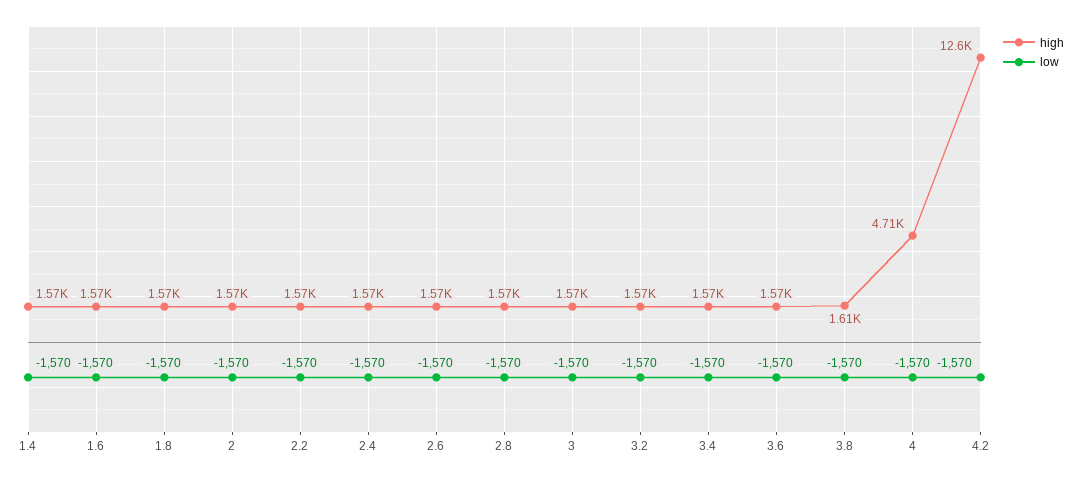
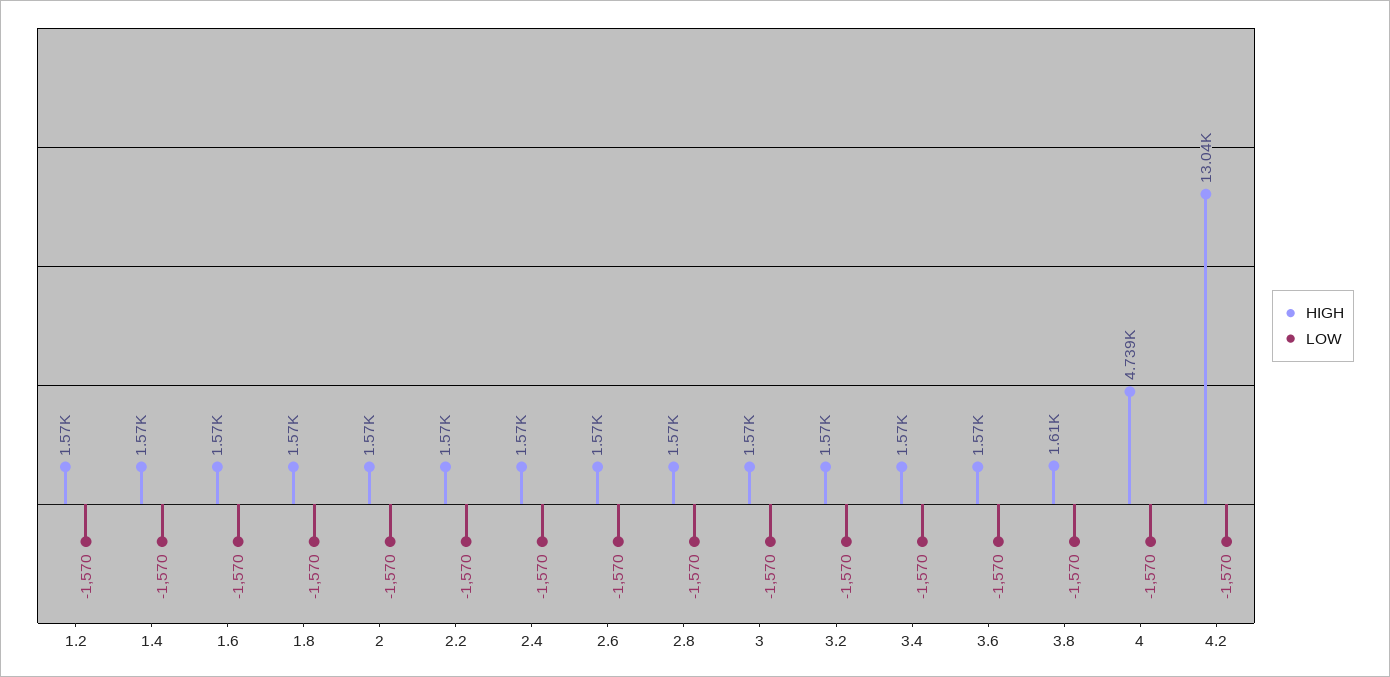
high, 4: 4710 -> 4739
high, 4.2: 12600 -> 13040
high, 1.2: none -> 1570
low, 1.2: none -> -1570

